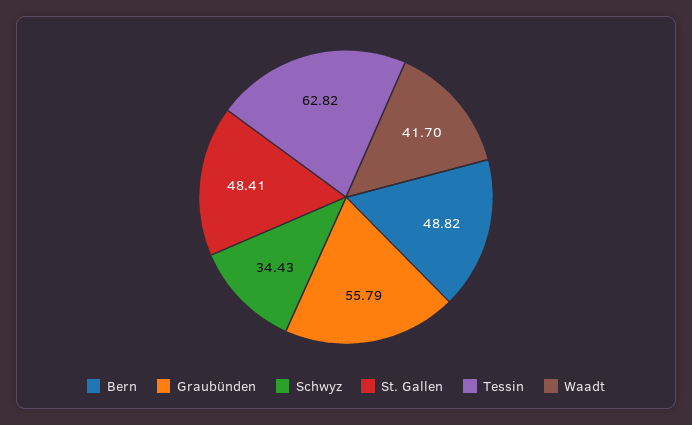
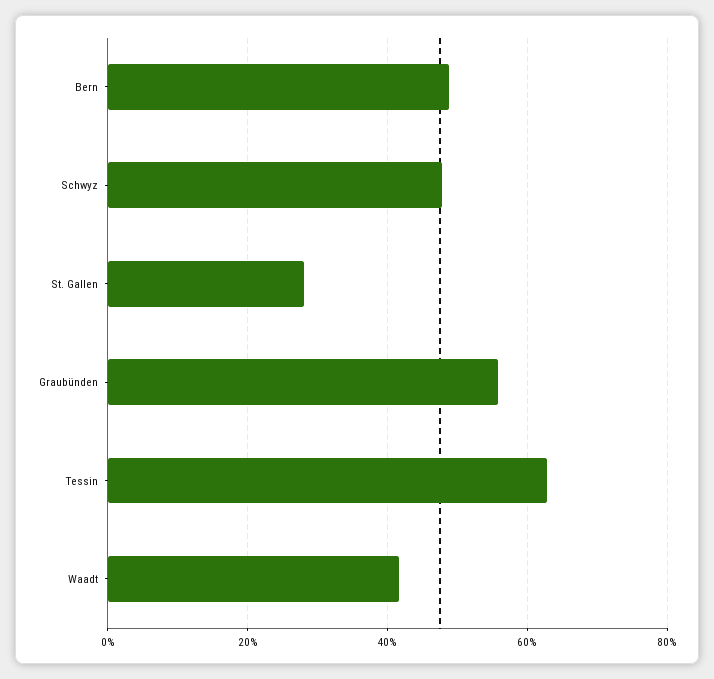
Schwyz: 34.43 -> 48
St. Gallen: 48.41 -> 28

